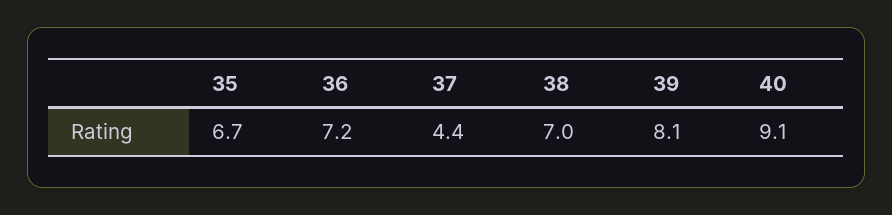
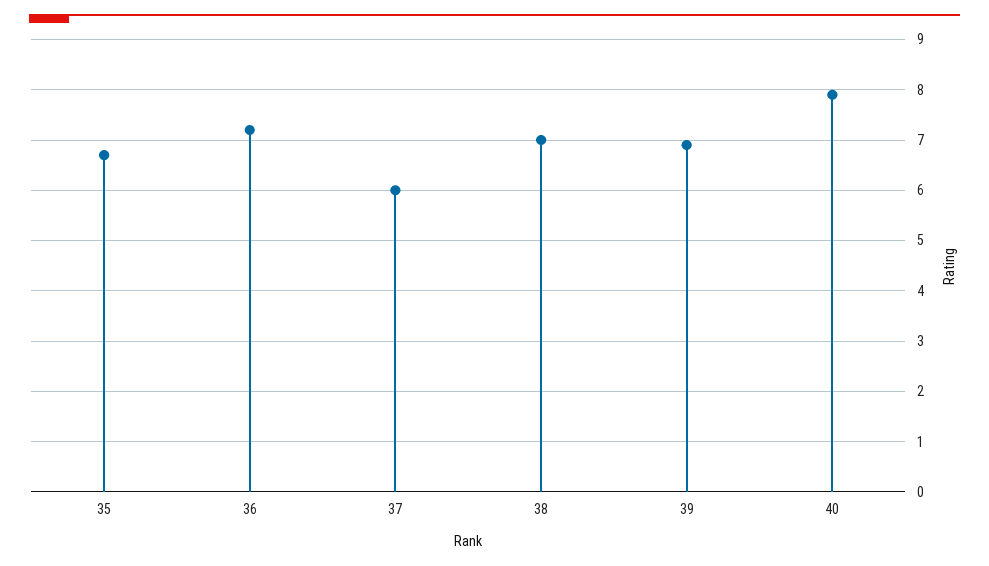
37: 4.4 -> 6
39: 8.1 -> 7
40: 9.1 -> 8

